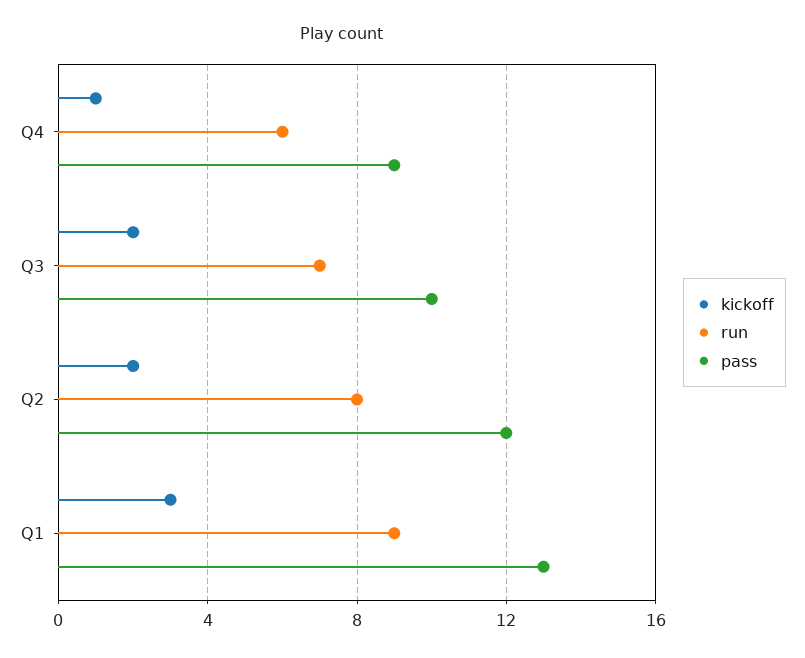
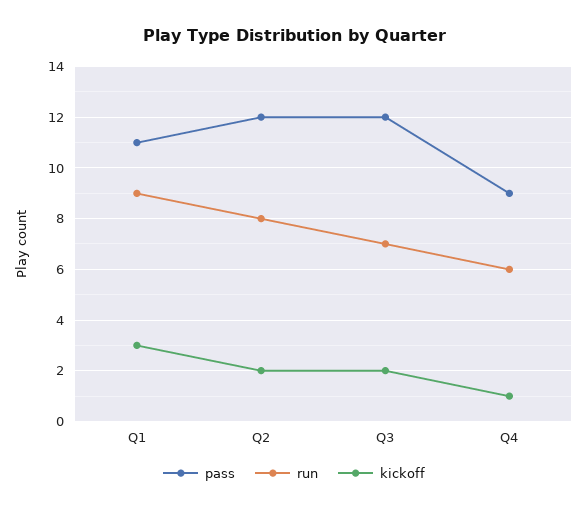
pass, Q3: 10 -> 12
pass, Q1: 13 -> 11

